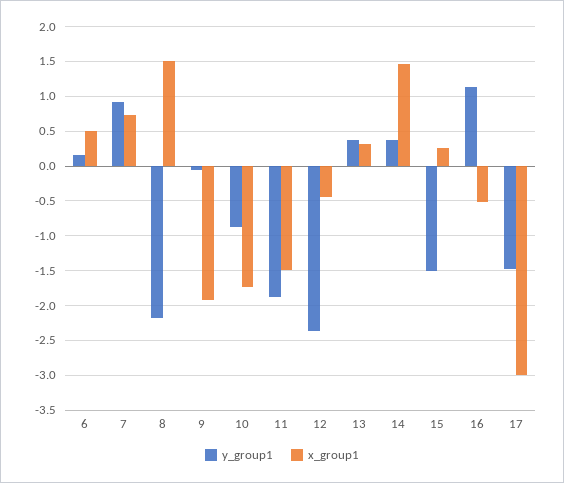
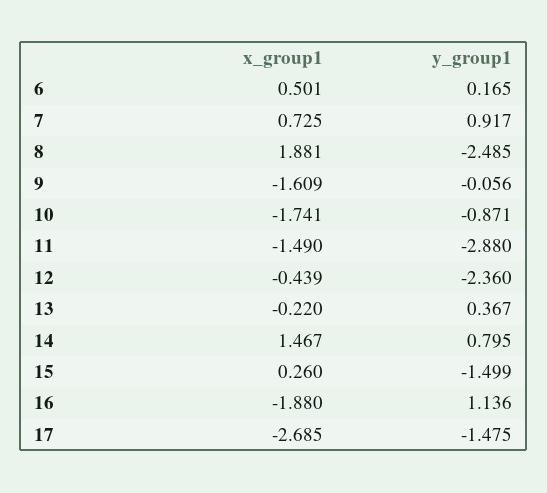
y_group1, 8: -2.2 -> -2.485
x_group1, 8: 1.5 -> 1.881
x_group1, 9: -1.9 -> -1.609
y_group1, 11: -1.9 -> -2.88
x_group1, 13: 0.3 -> -0.22
y_group1, 14: 0.4 -> 0.795
x_group1, 16: -0.5 -> -1.88
x_group1, 17: -3 -> -2.685

